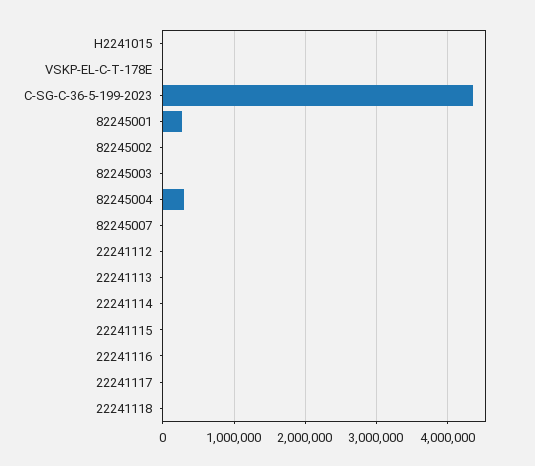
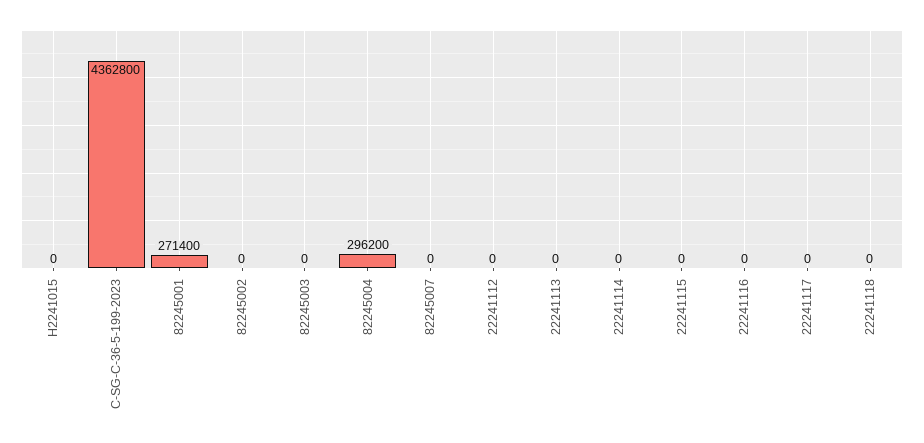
VSKP-EL-C-T-178E: 0 -> none

